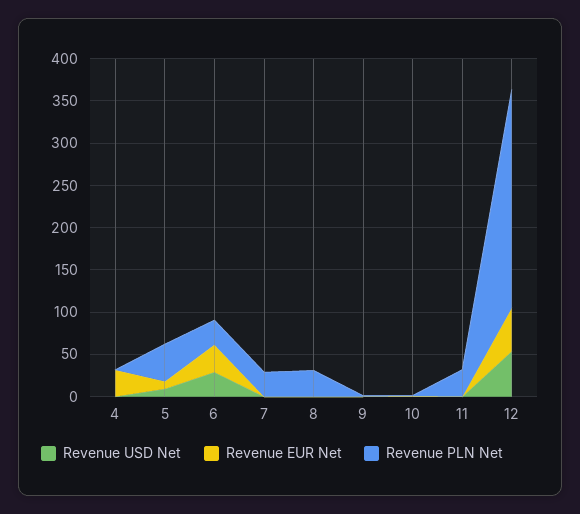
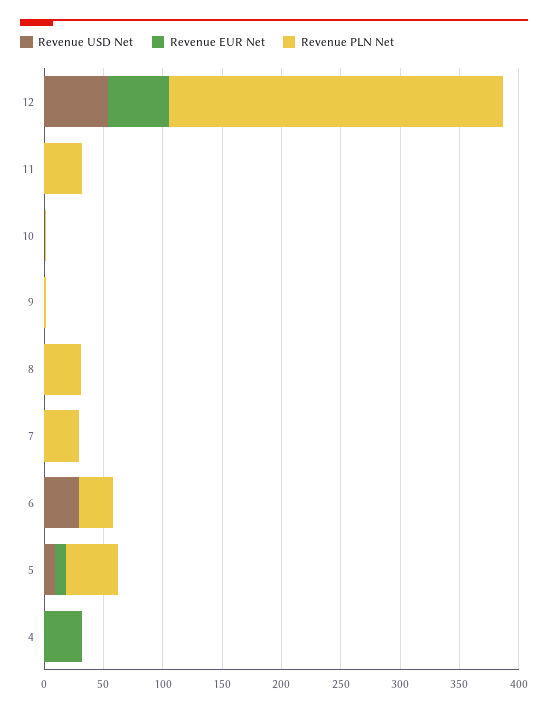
Revenue EUR Net, 6: 30 -> 0
Revenue PLN Net, 12: 260 -> 280

